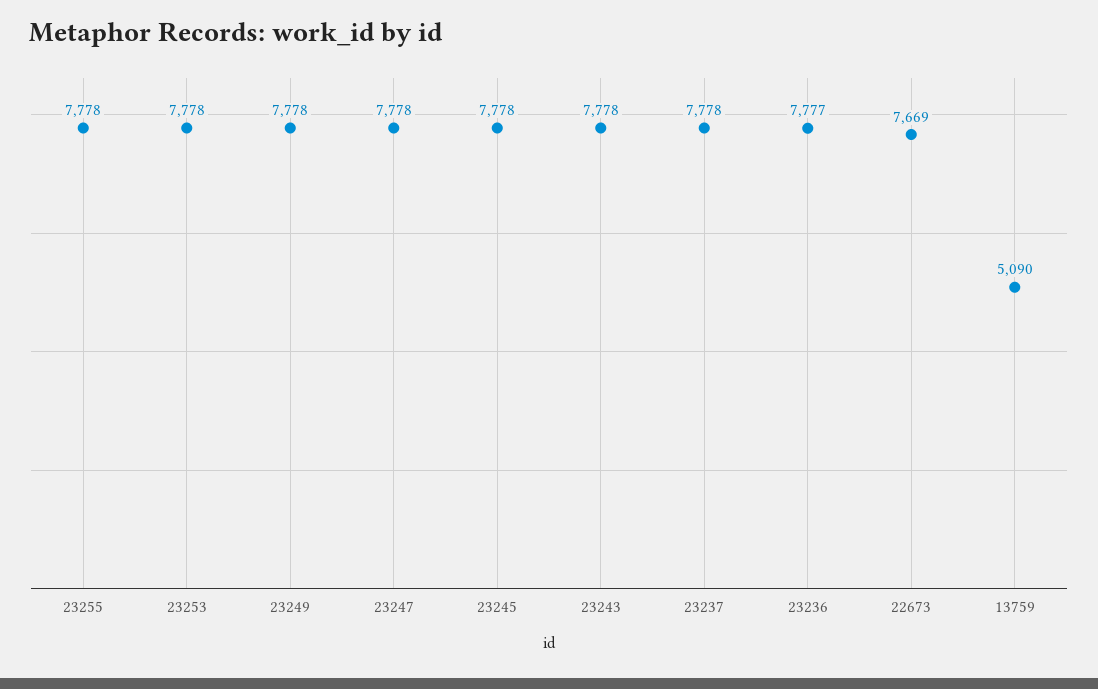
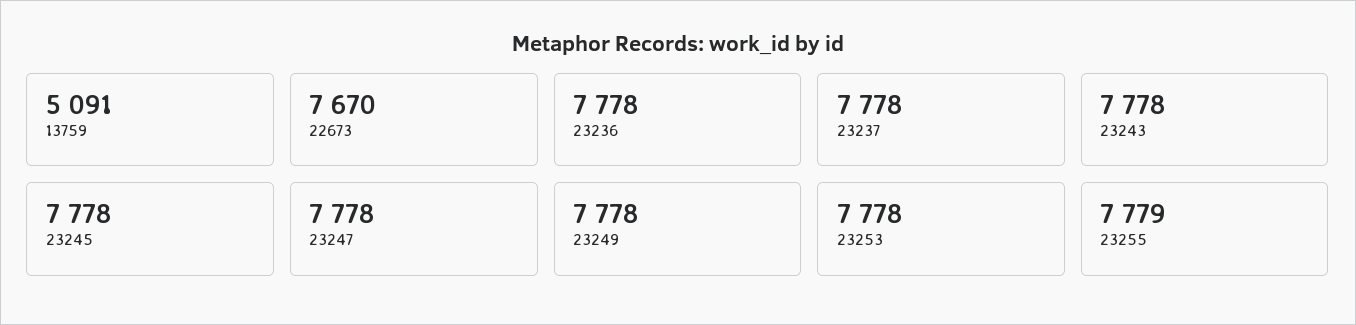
23255: 7778 -> 7779
23236: 7777 -> 7778
22673: 7669 -> 7670
13759: 5090 -> 5091

